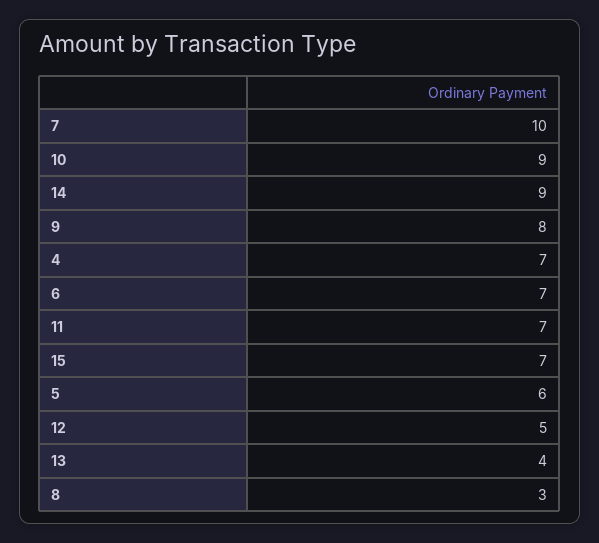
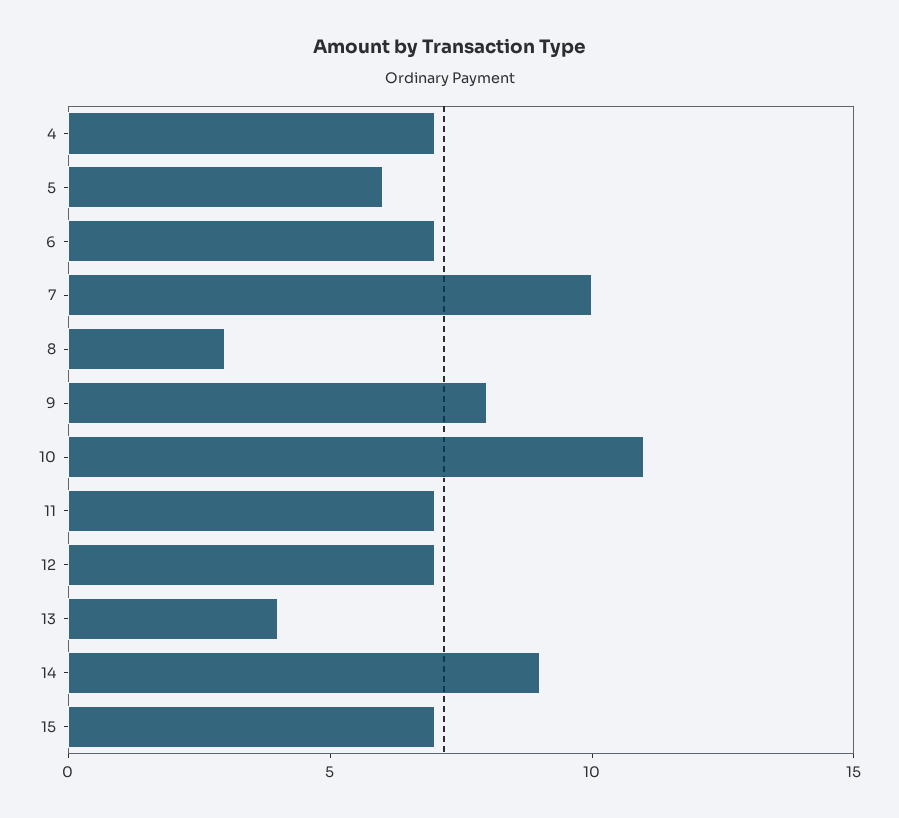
10: 9 -> 11
12: 5 -> 7

